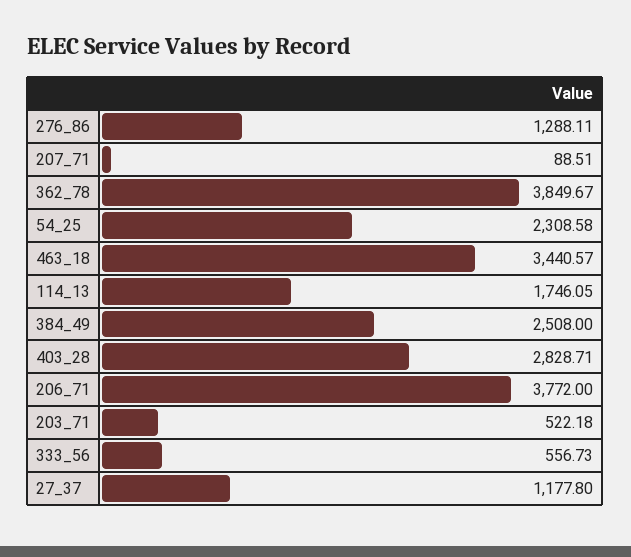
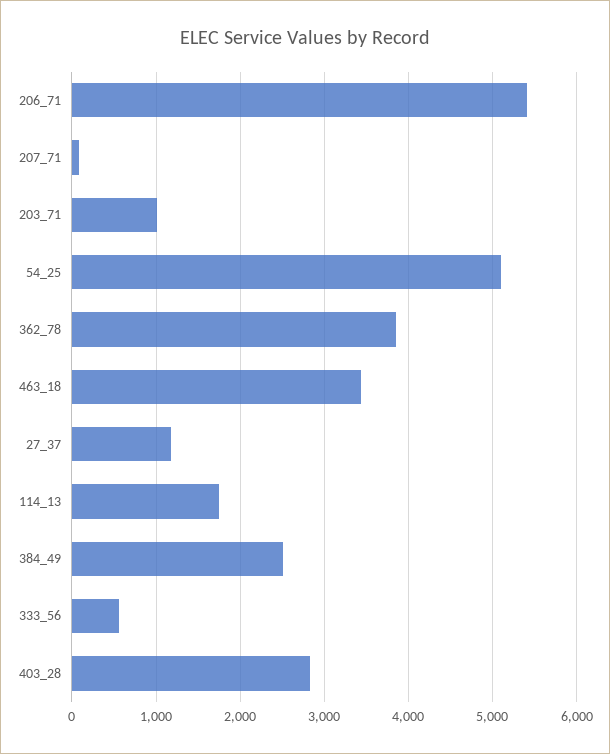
276_86: 1288.11 -> none
54_25: 2308.58 -> 5100
206_71: 3772 -> 5400
203_71: 522.18 -> 1000

